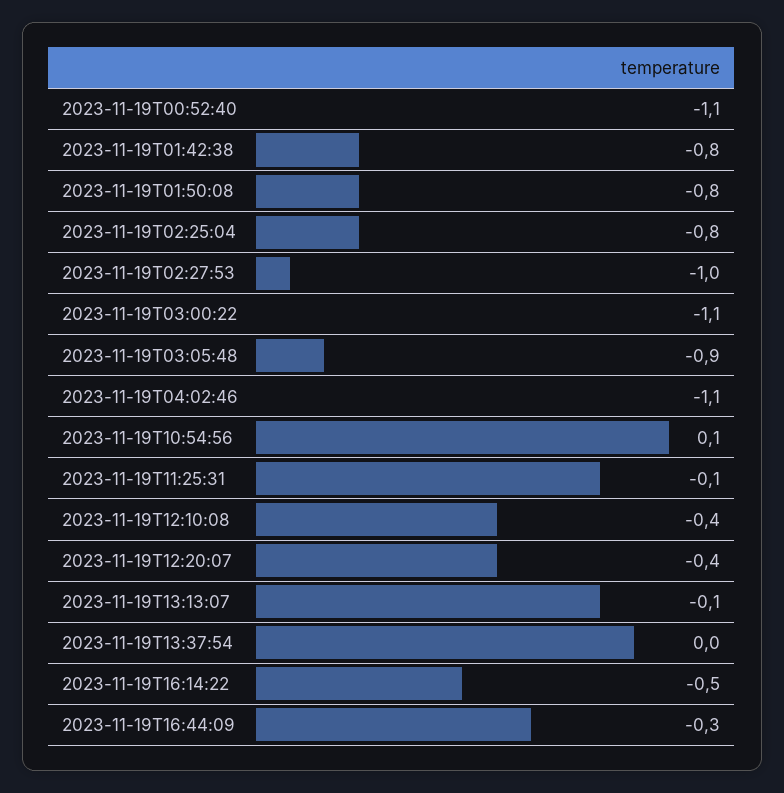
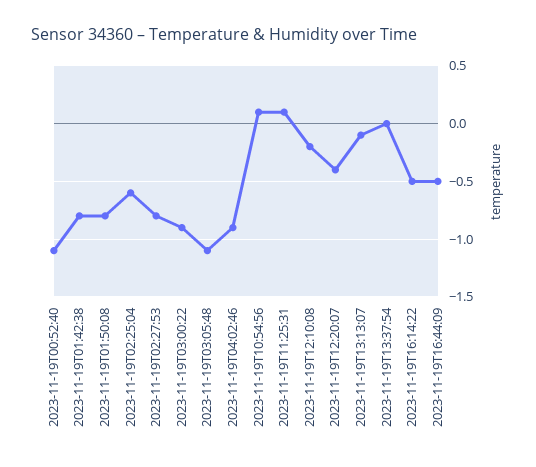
2023-11-19T02:25:04: -0.8 -> -0.6
2023-11-19T02:27:53: -1 -> -0.8
2023-11-19T03:00:22: -1.1 -> -0.9
2023-11-19T03:05:48: -0.9 -> -1.1
2023-11-19T04:02:46: -1.1 -> -0.9
2023-11-19T11:25:31: -0.1 -> 0.1
2023-11-19T12:10:08: -0.4 -> -0.2
2023-11-19T16:44:09: -0.3 -> -0.5

